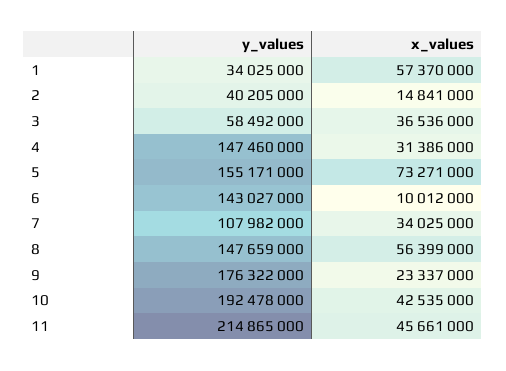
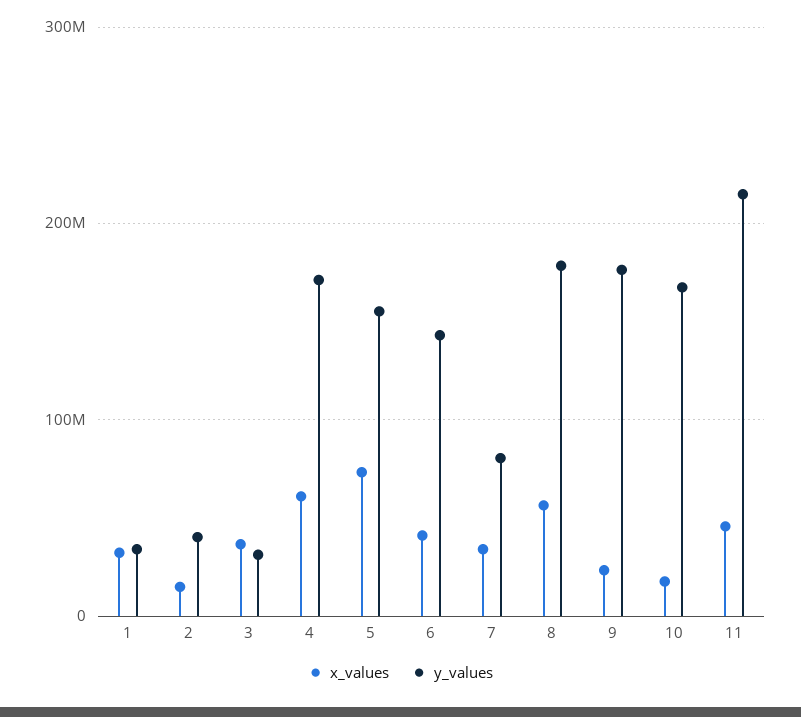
x_values, 1: 57370000 -> 30000000
y_values, 3: 58492000 -> 30000000
y_values, 4: 147460000 -> 170000000
x_values, 4: 31386000 -> 60000000
x_values, 6: 10012000 -> 40000000
y_values, 7: 107982000 -> 80000000
y_values, 8: 147659000 -> 180000000
y_values, 10: 192478000 -> 170000000
x_values, 10: 42535000 -> 20000000

